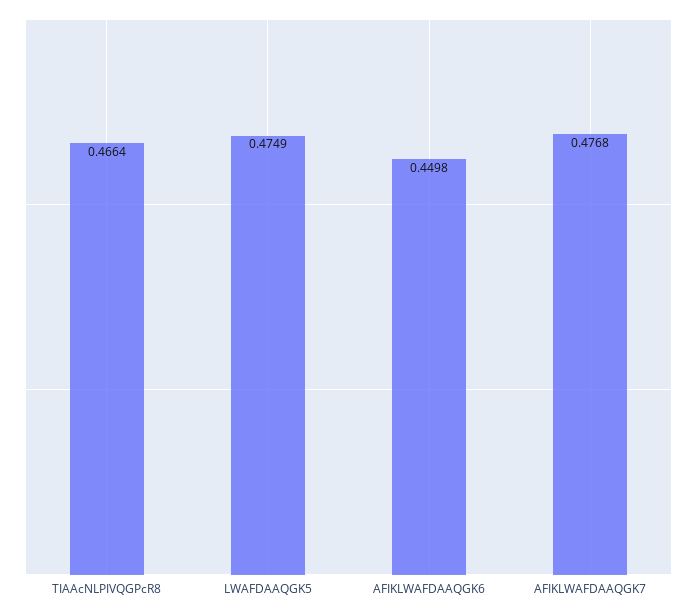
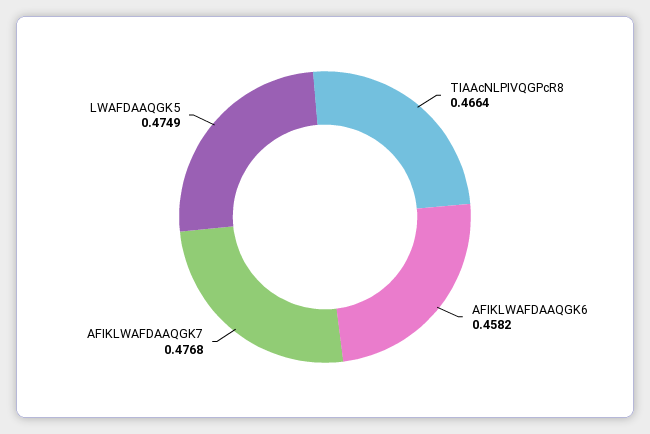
AFIKLWAFDAAQGK6: 0.4498 -> 0.4582

